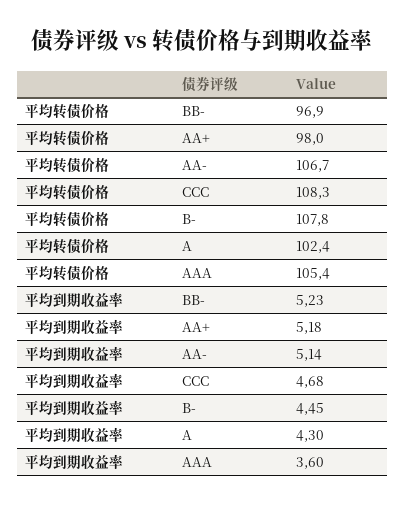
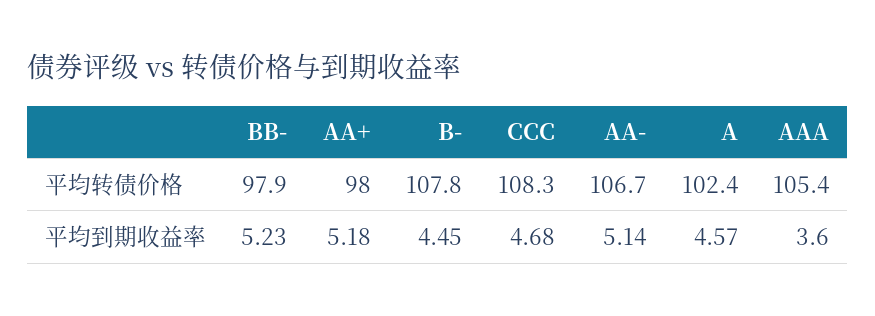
平均转债价格, BB-: 96.9 -> 97.9
平均到期收益率, A: 4.3 -> 4.57

